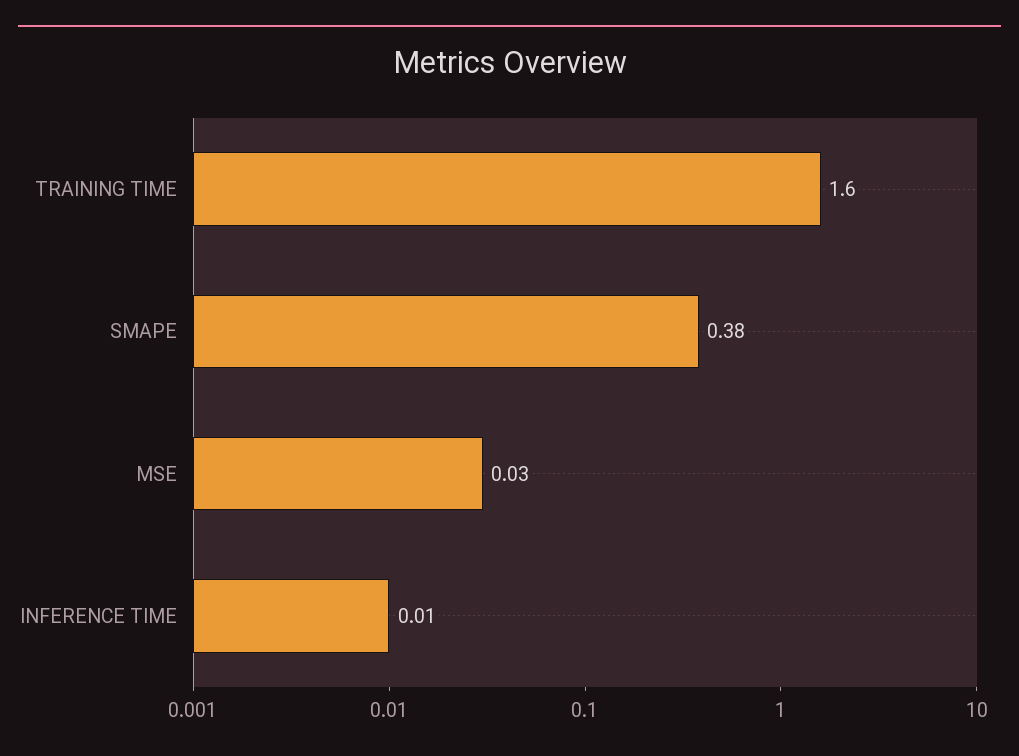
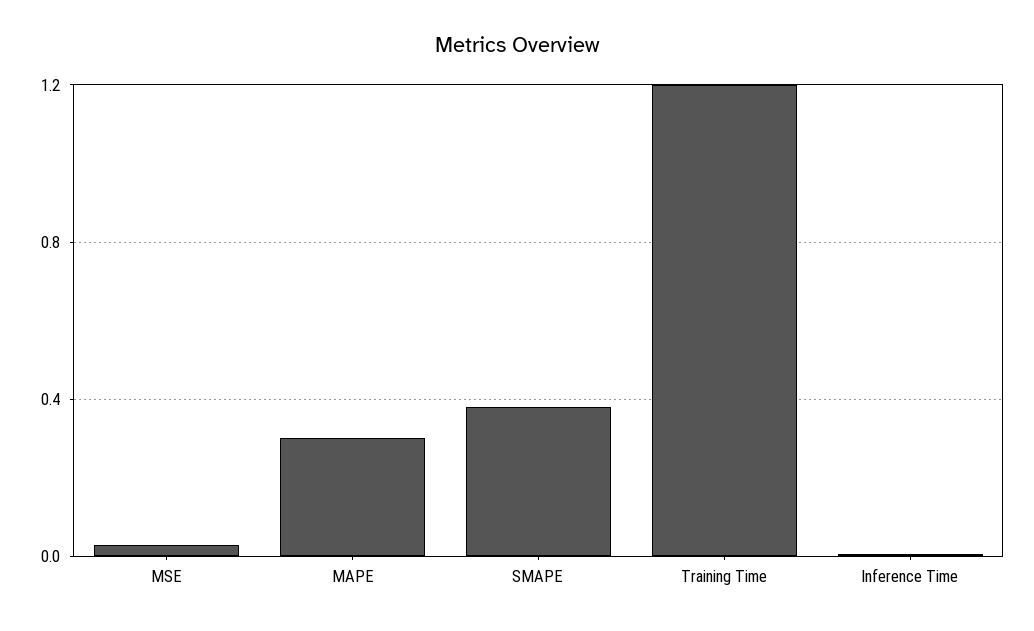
TRAINING TIME: 1.6 -> 1.2
MAPE: none -> 0.3

